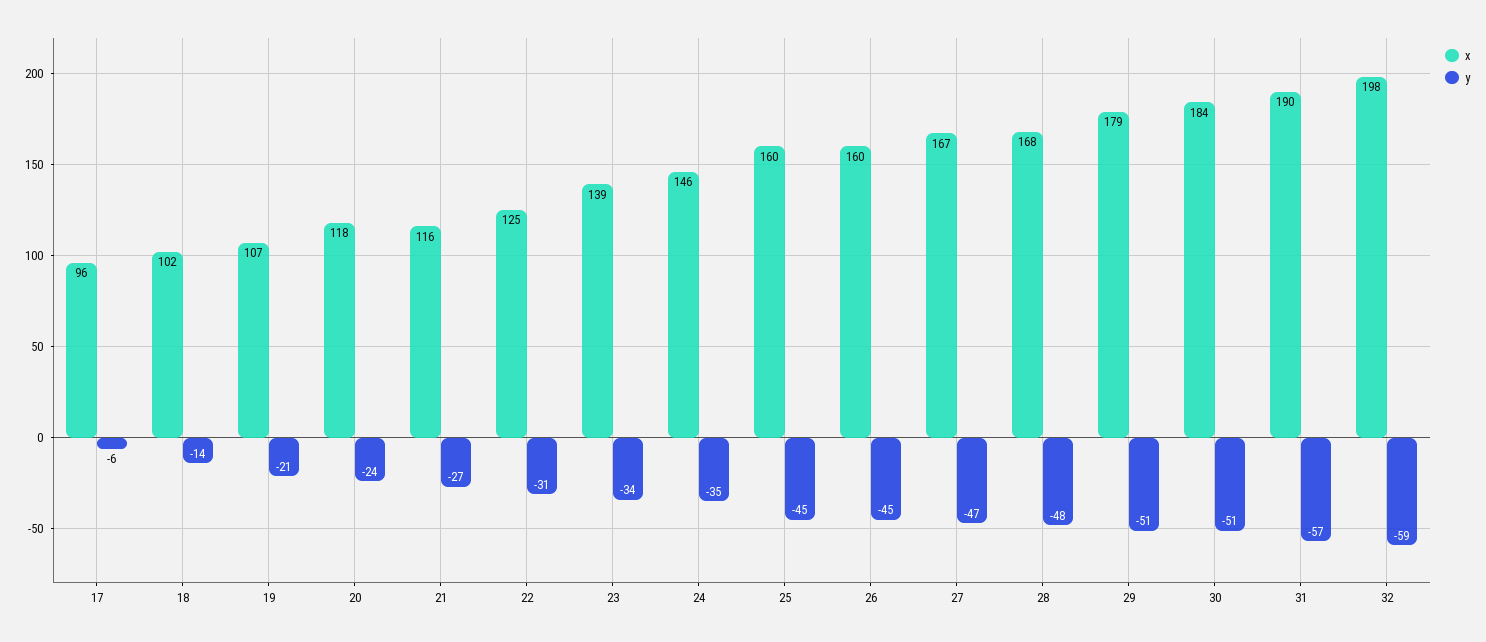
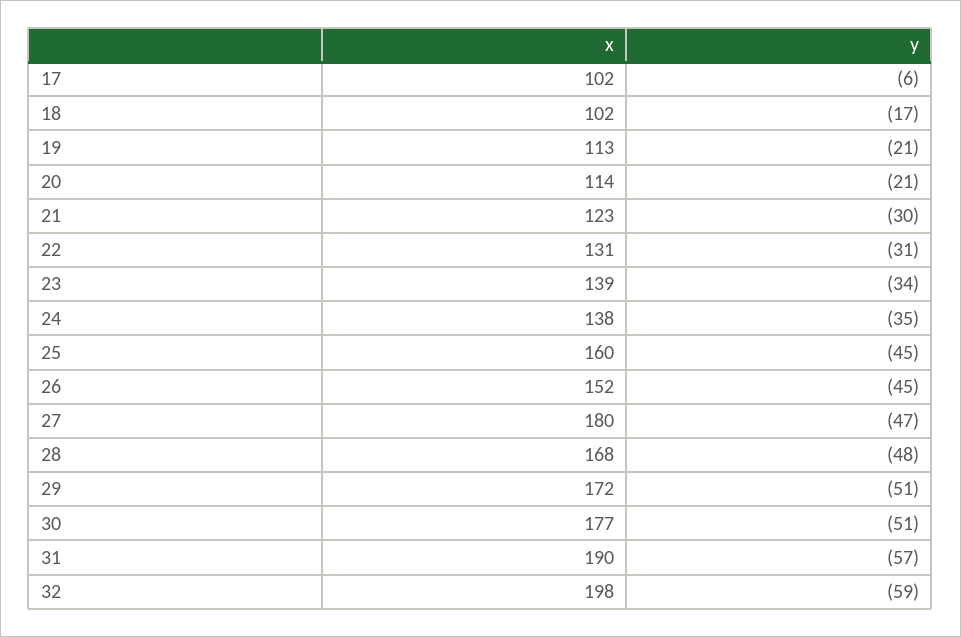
x, 17: 96 -> 102
y, 18: -14 -> -17
x, 19: 107 -> 113
x, 20: 118 -> 114
y, 20: -24 -> -21
x, 21: 116 -> 123
y, 21: -27 -> -30
x, 22: 125 -> 131
x, 24: 146 -> 138
x, 26: 160 -> 152
x, 27: 167 -> 180
x, 29: 179 -> 172
x, 30: 184 -> 177

